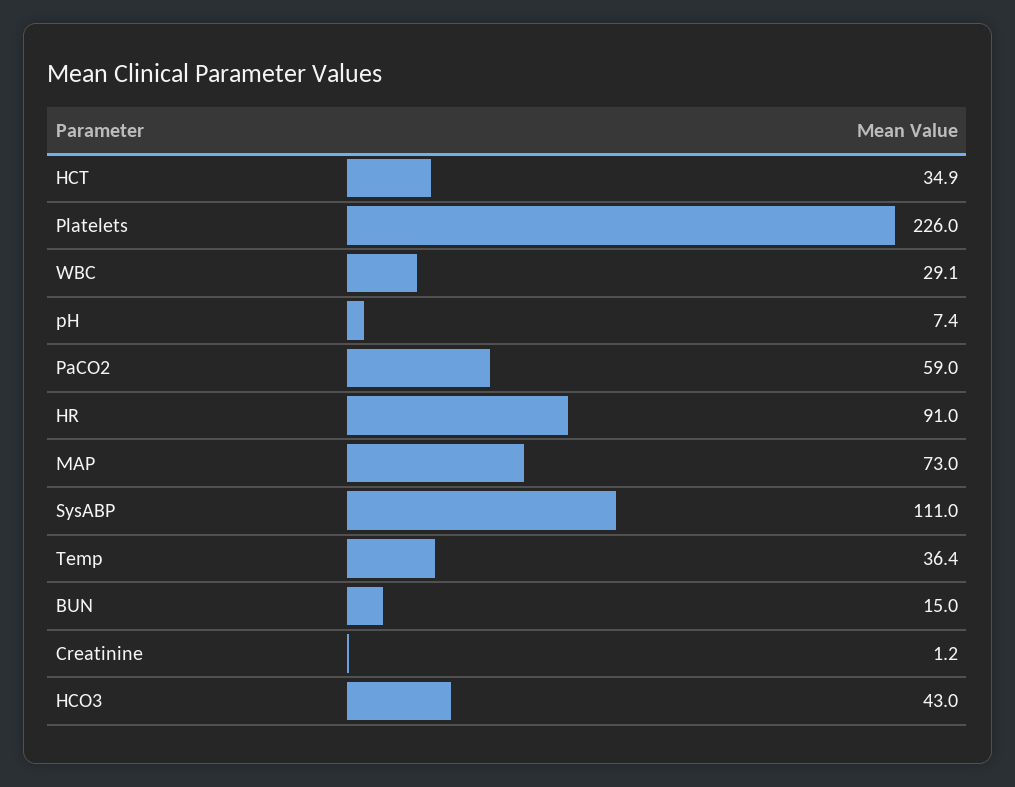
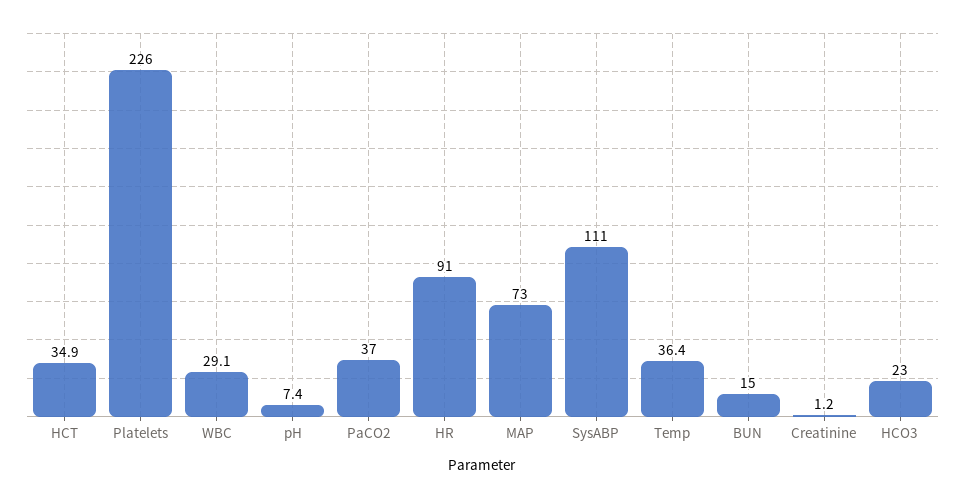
PaCO2: 59 -> 37
HCO3: 43 -> 23

